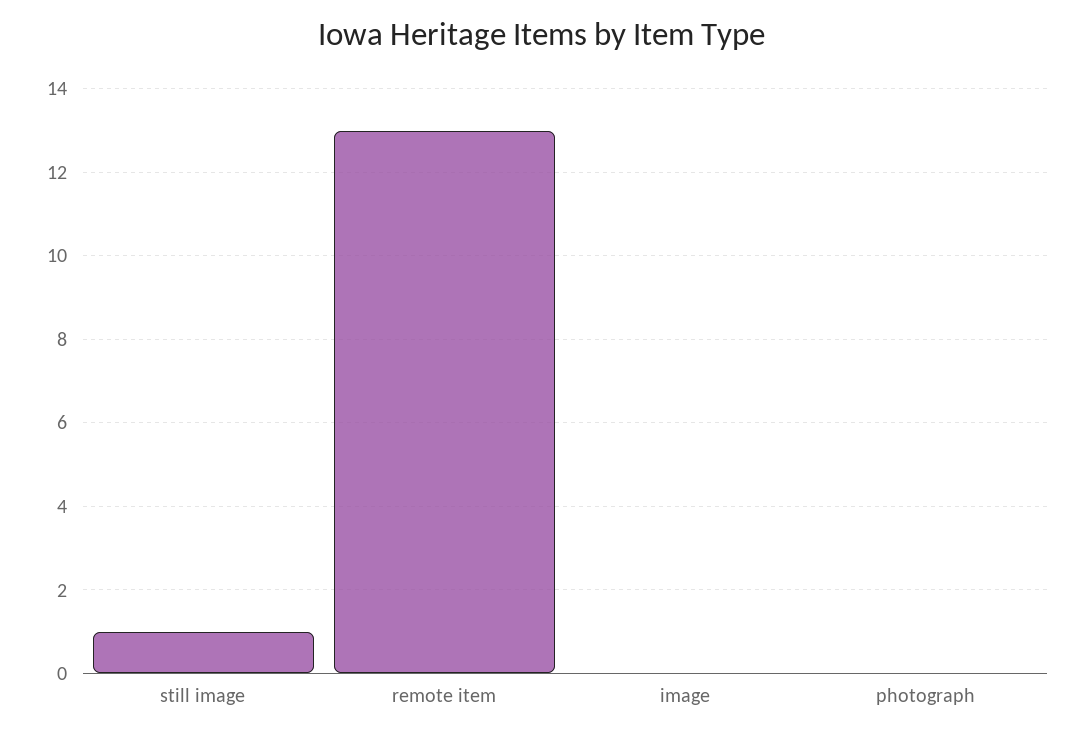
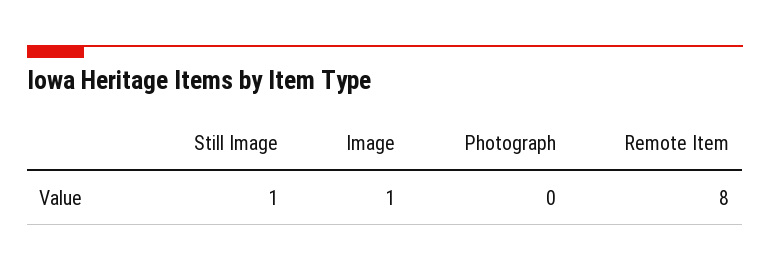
remote item: 13 -> 8
image: 0 -> 1

